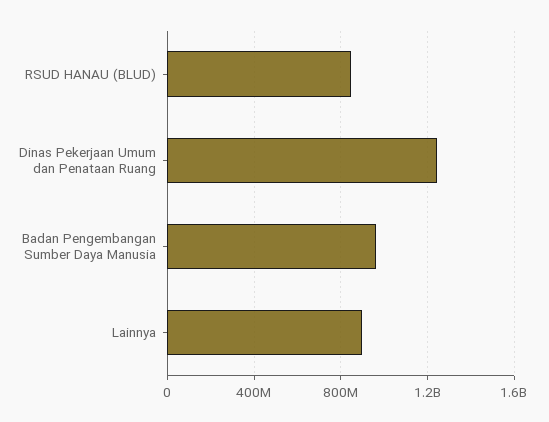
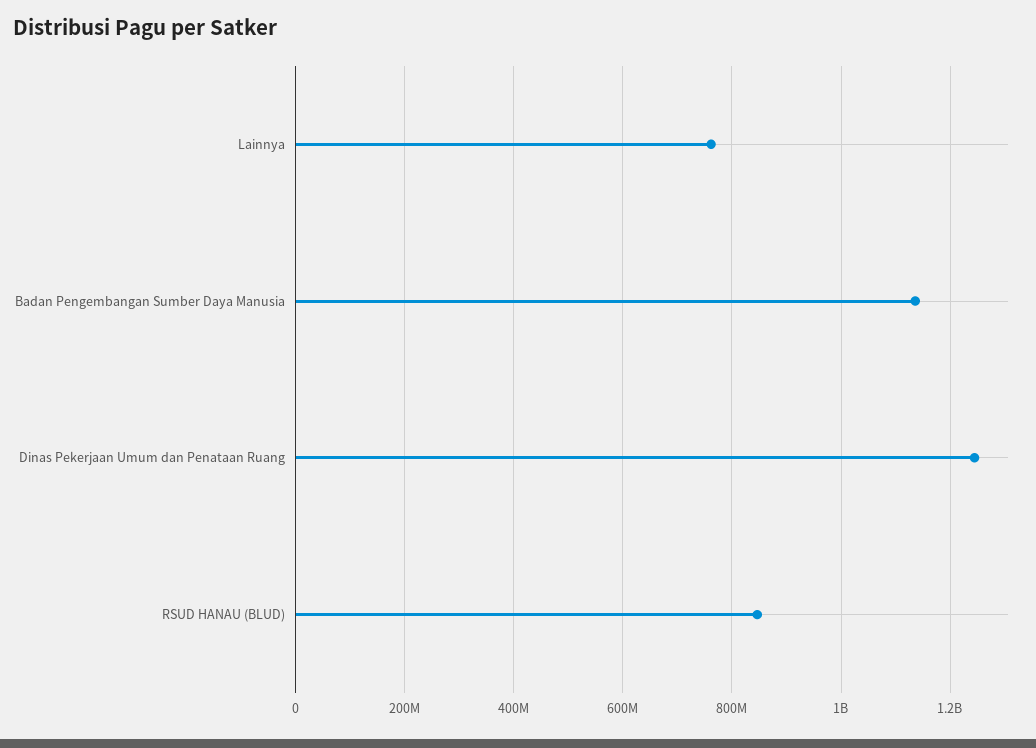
Badan Pengembangan Sumber Daya Manusia: 950000000 -> 1140000000
Lainnya: 900000000 -> 760000000

